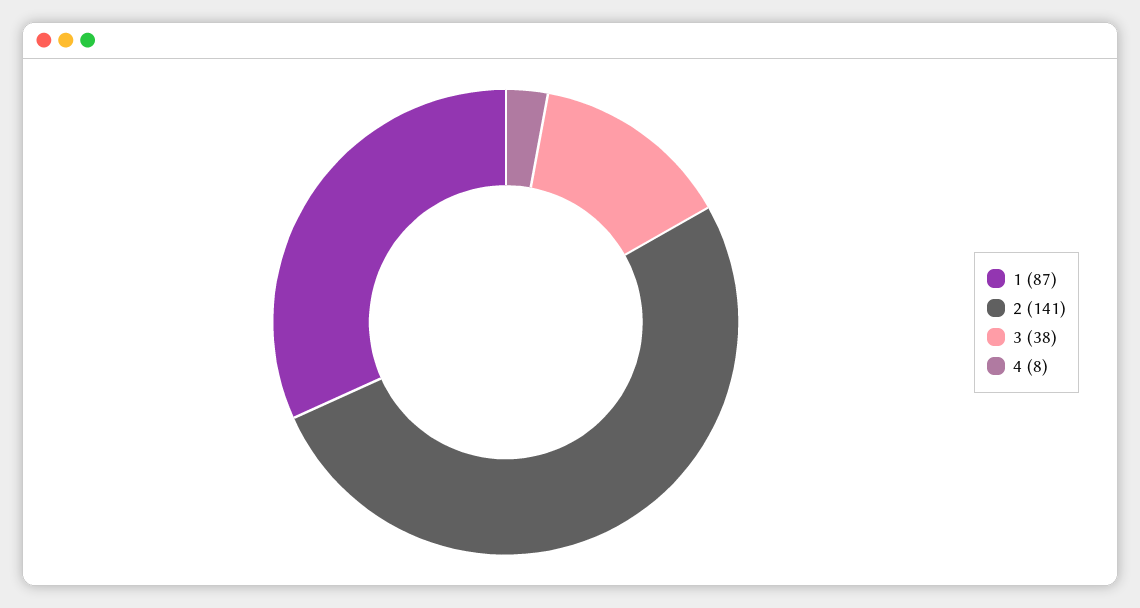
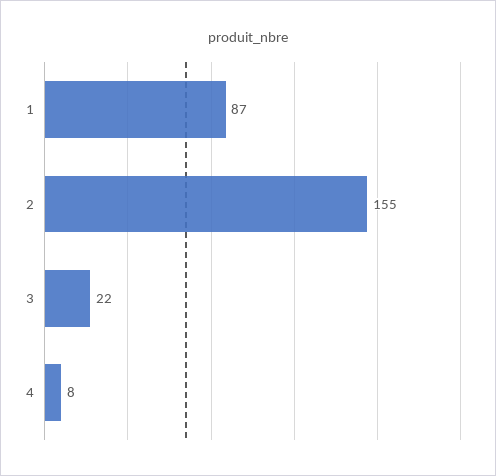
2: 141 -> 155
3: 38 -> 22

